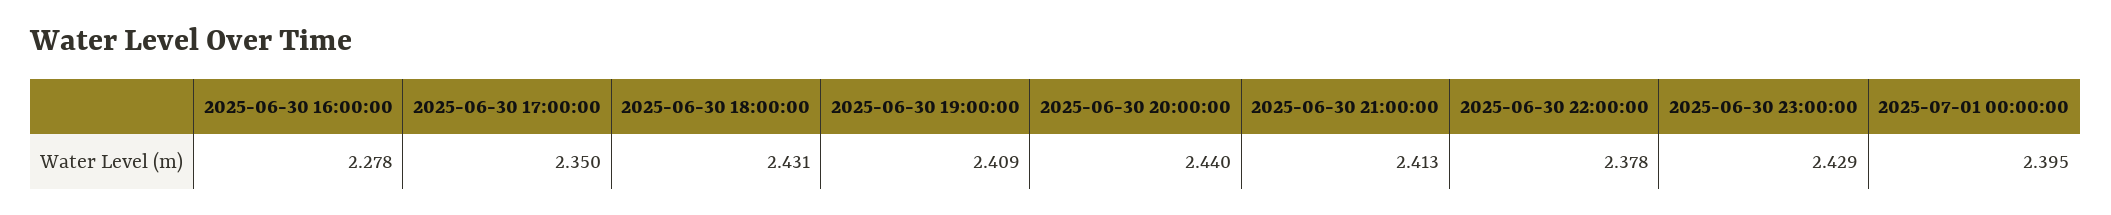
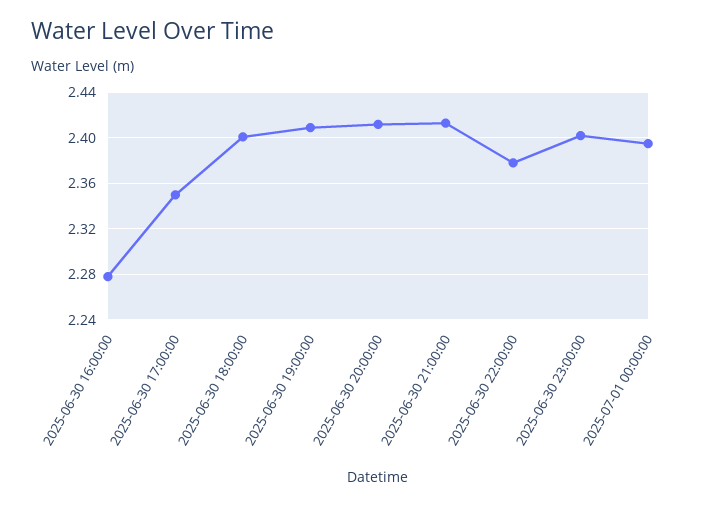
2025-06-30 18:00:00: 2.431 -> 2.4
2025-06-30 20:00:00: 2.44 -> 2.41
2025-06-30 23:00:00: 2.429 -> 2.4

